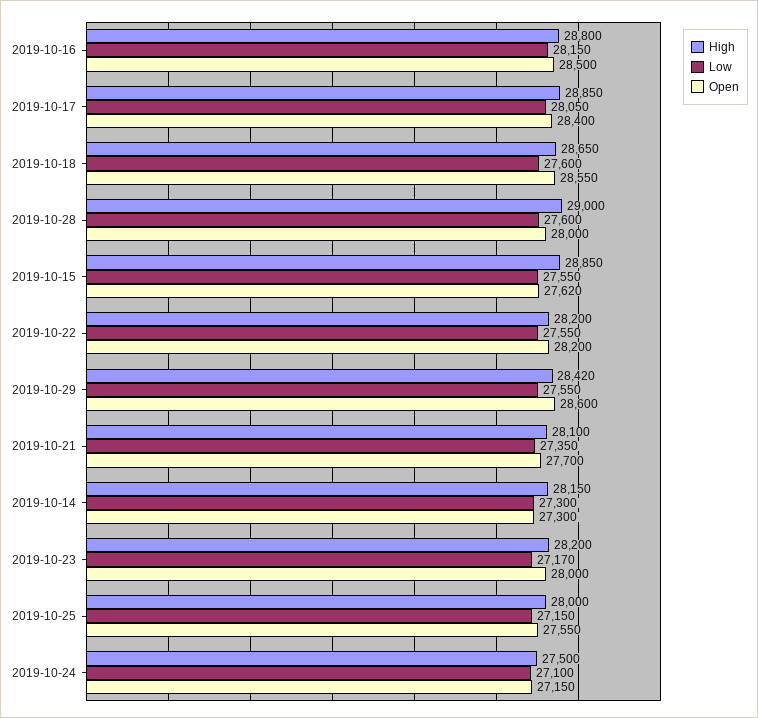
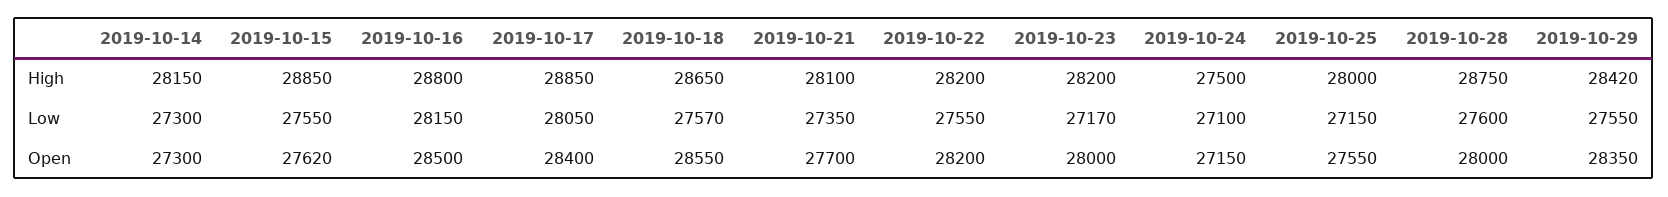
Low, 2019-10-18: 27600 -> 27570
High, 2019-10-28: 29000 -> 28750
Open, 2019-10-29: 28600 -> 28350

